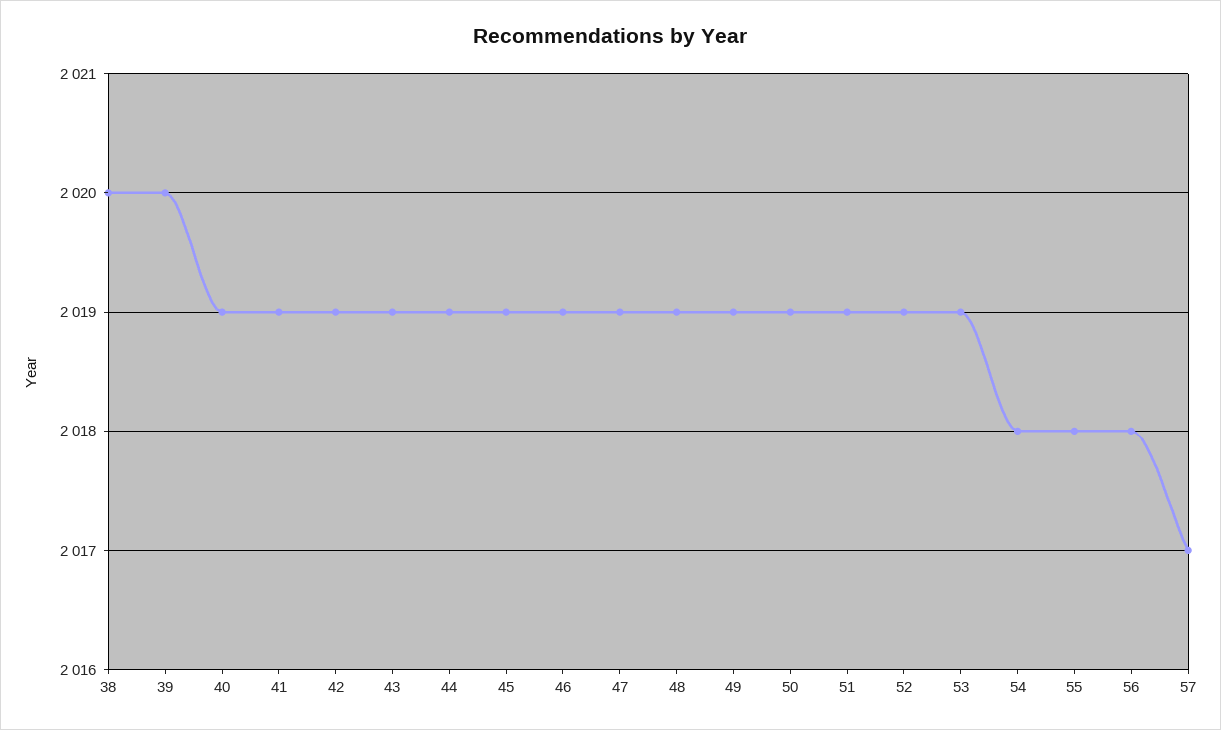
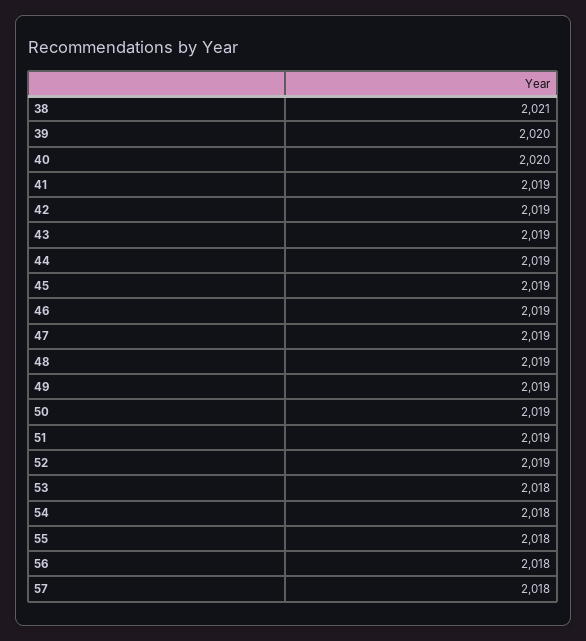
38: 2020 -> 2021
40: 2019 -> 2020
53: 2019 -> 2018
57: 2017 -> 2018

